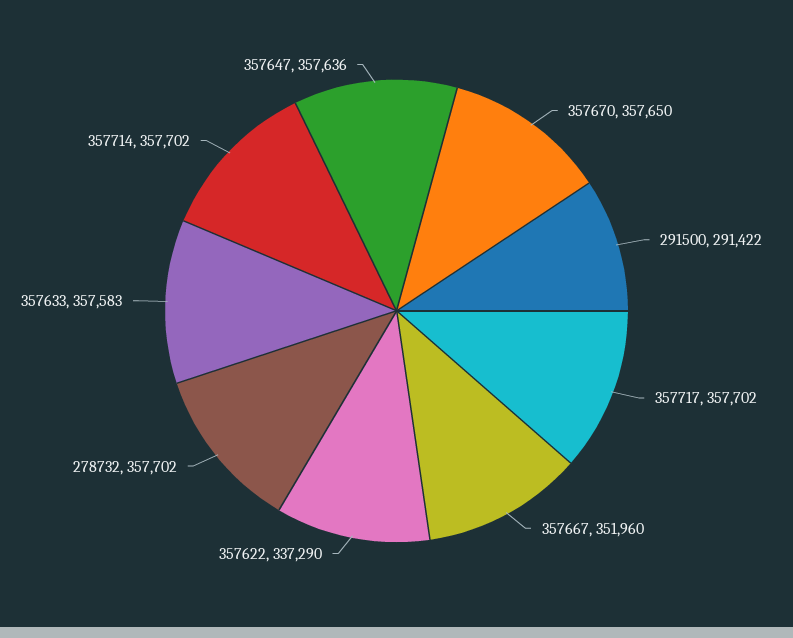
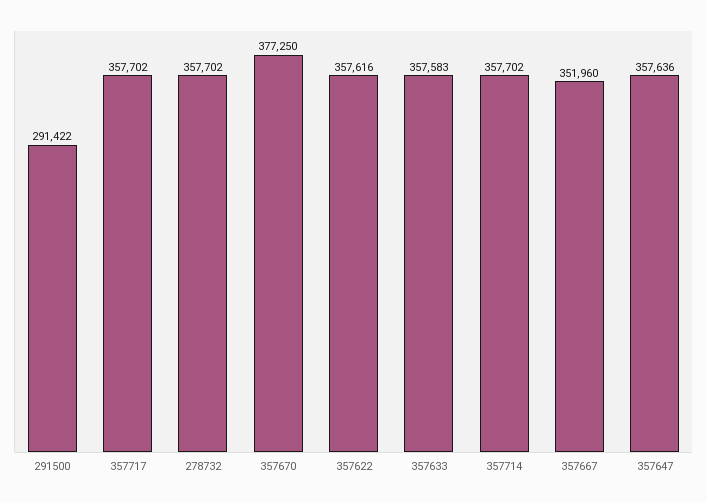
357670: 357650 -> 377250
357622: 337290 -> 357616

